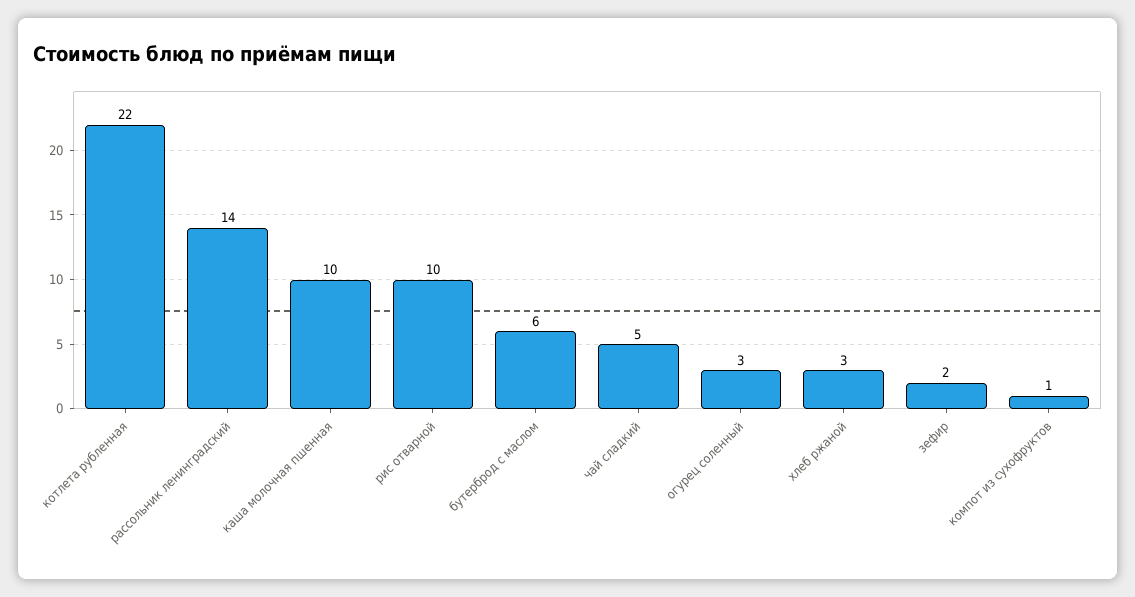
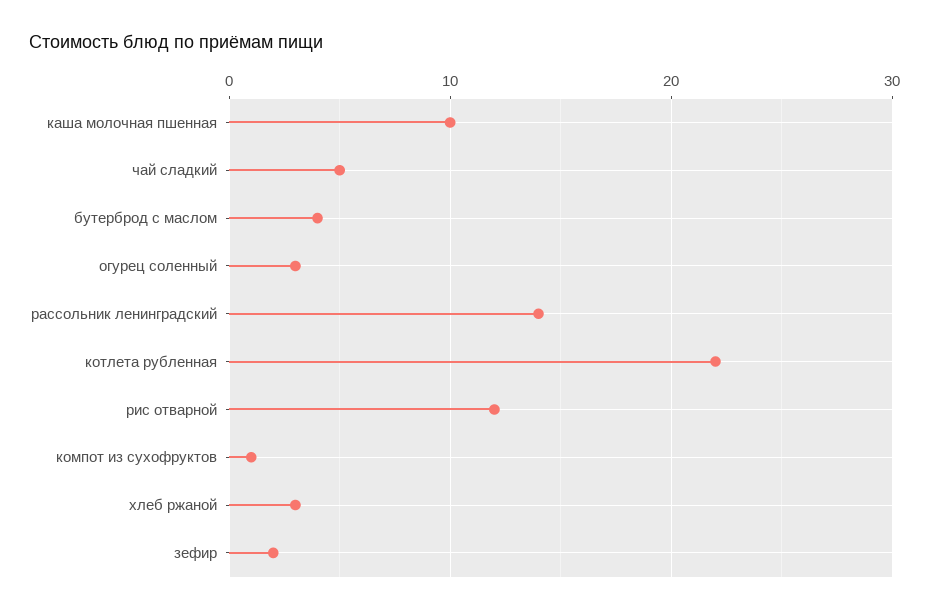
рис отварной: 10 -> 12
бутерброд с маслом: 6 -> 4

